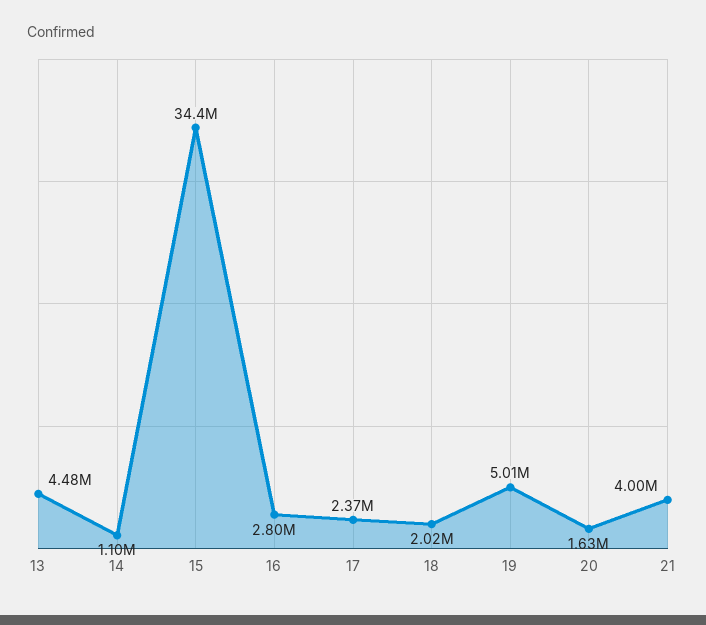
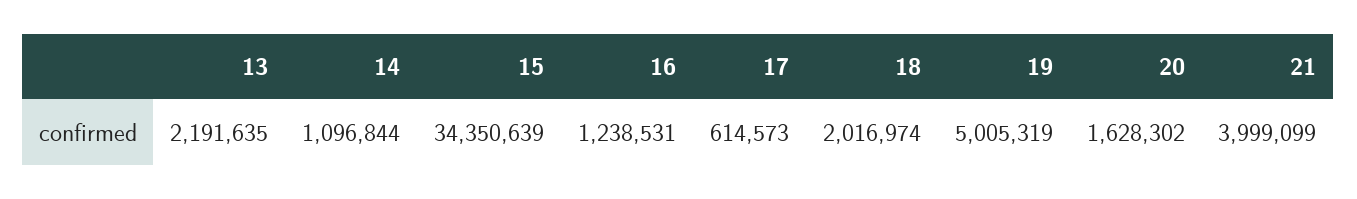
13: 4480000 -> 2191635
16: 2800000 -> 1238531
17: 2370000 -> 614573

